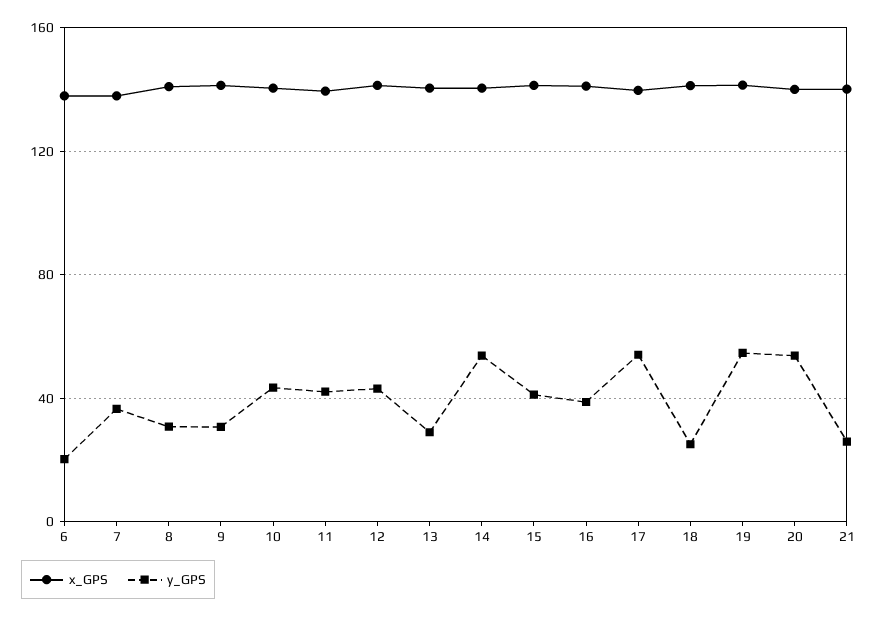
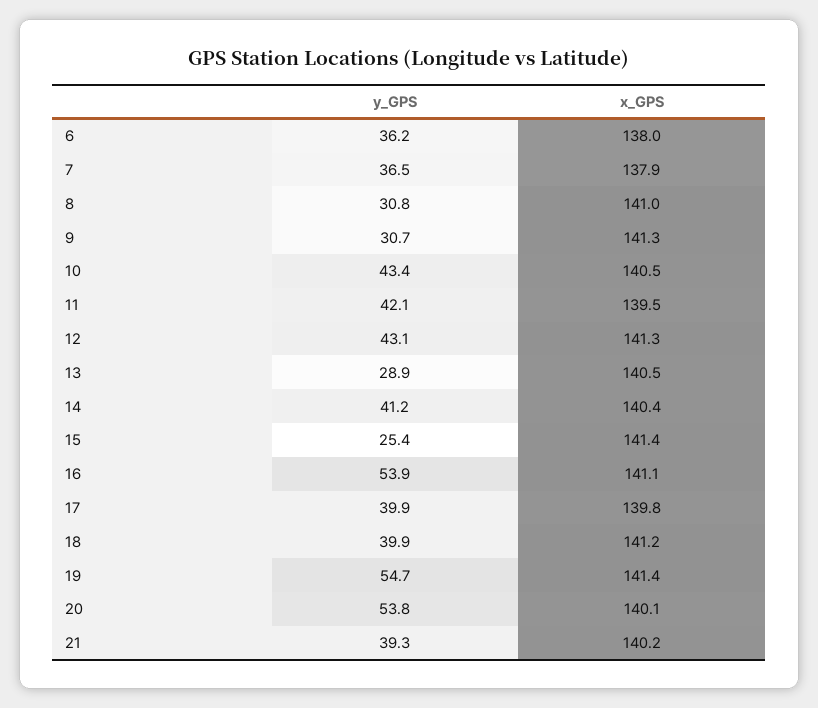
y_GPS, 6: 20 -> 36.2
y_GPS, 14: 55 -> 41.2
y_GPS, 15: 40 -> 25.4
y_GPS, 16: 40 -> 53.9
y_GPS, 17: 55 -> 39.9
y_GPS, 18: 25 -> 39.9
y_GPS, 21: 25 -> 39.3

